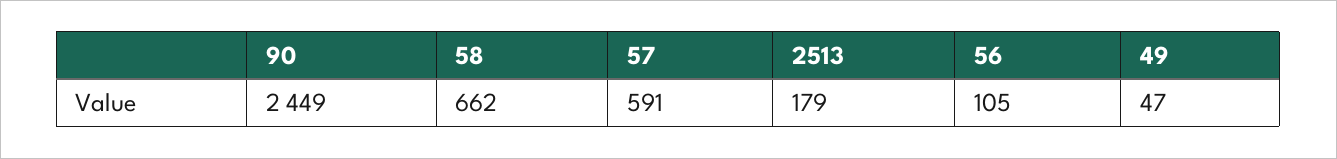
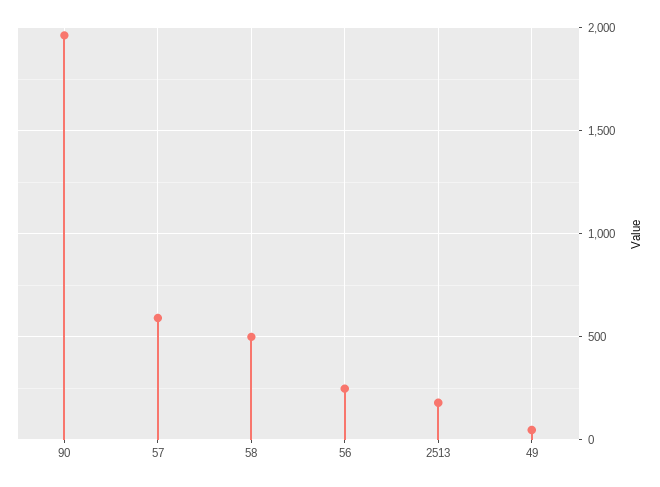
90: 2449 -> 1950
58: 662 -> 500
56: 105 -> 250

